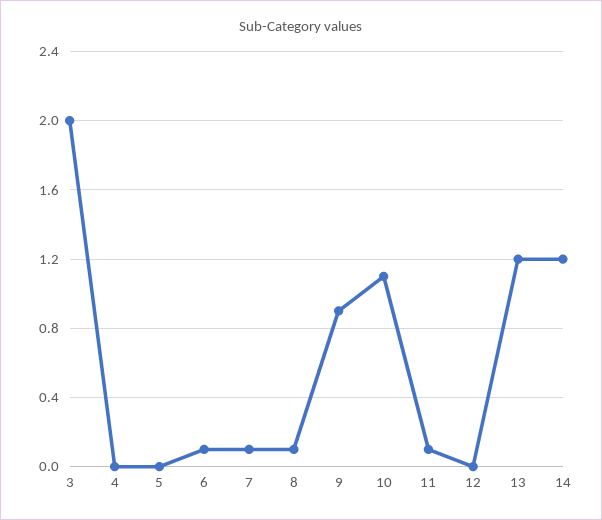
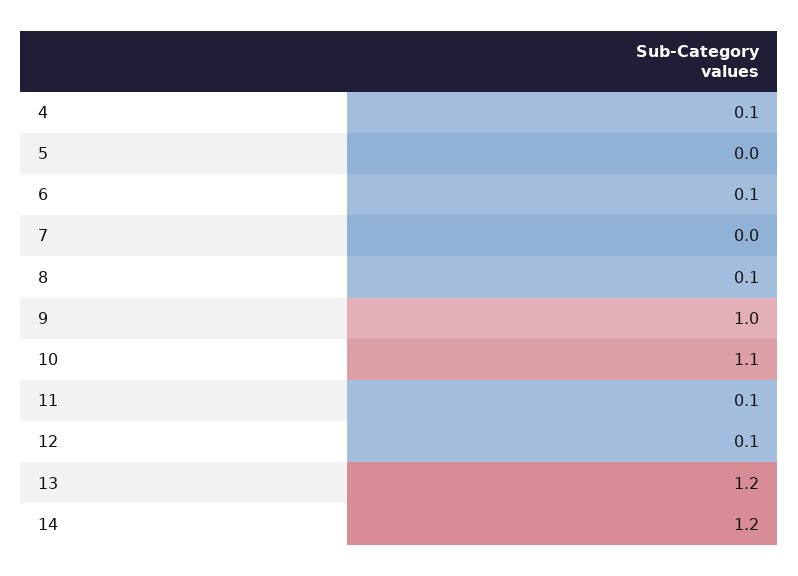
3: 2 -> none
4: 0 -> 0.1
7: 0.1 -> 0
9: 0.9 -> 1
12: 0 -> 0.1

